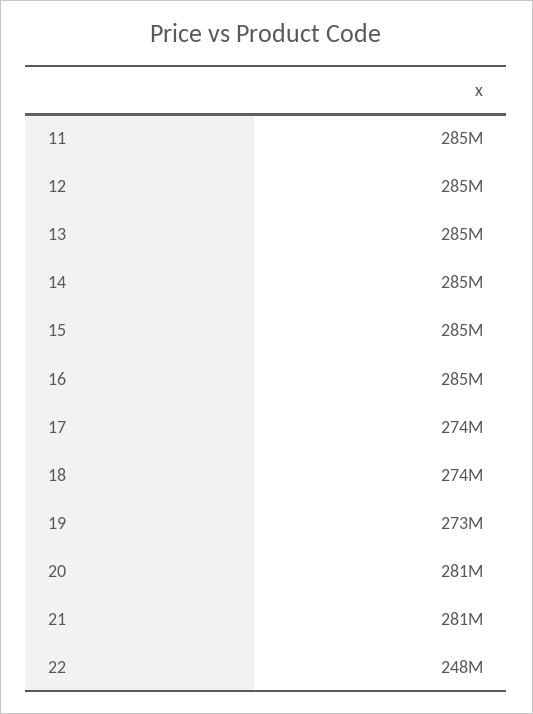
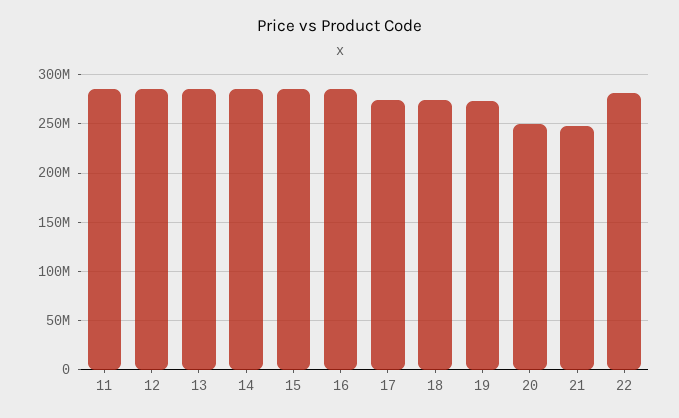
20: 281000000 -> 250000000
21: 281000000 -> 250000000
22: 248000000 -> 280000000

